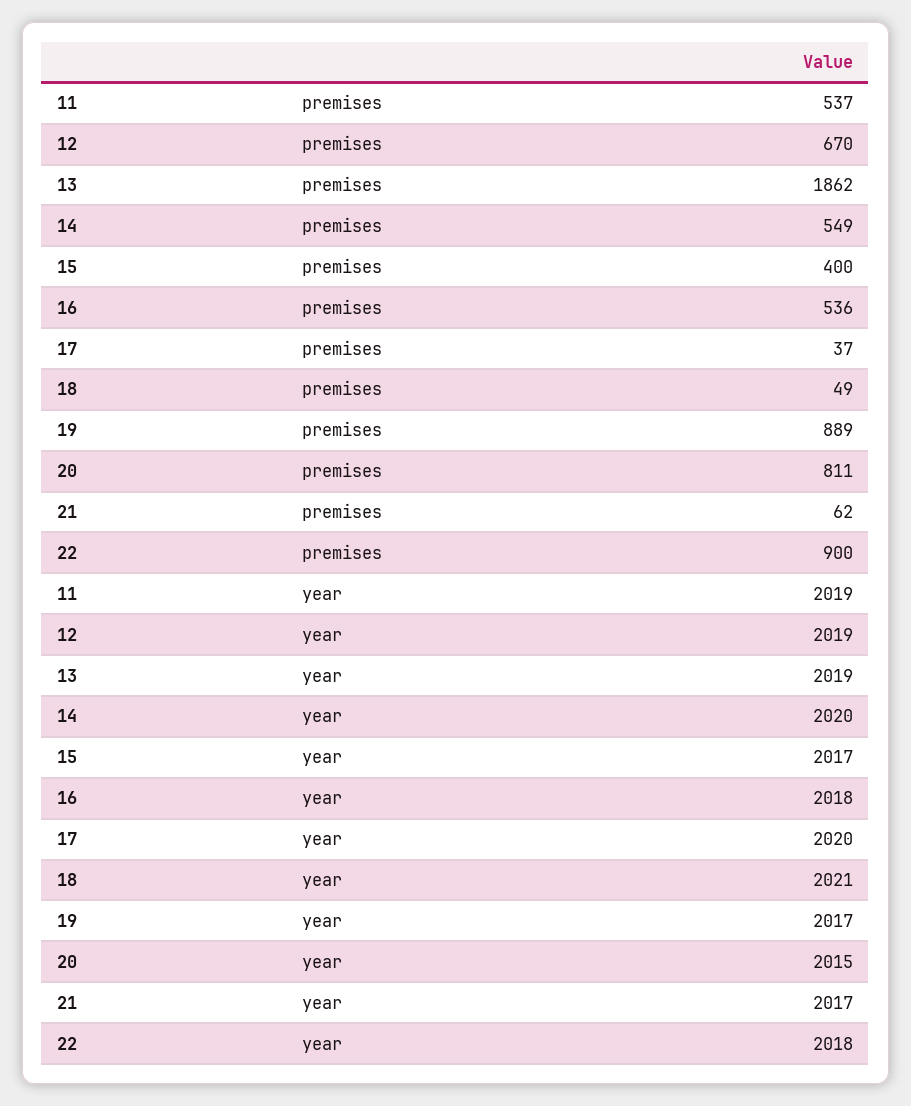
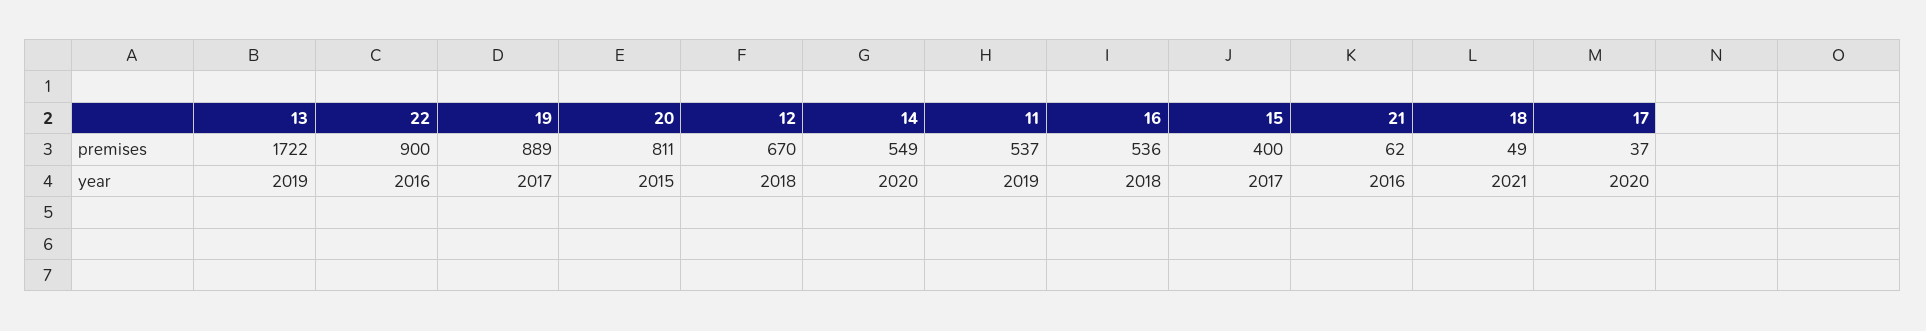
13, premises: 1862 -> 1722
12, year: 2019 -> 2018
21, year: 2017 -> 2016
22, year: 2018 -> 2016

